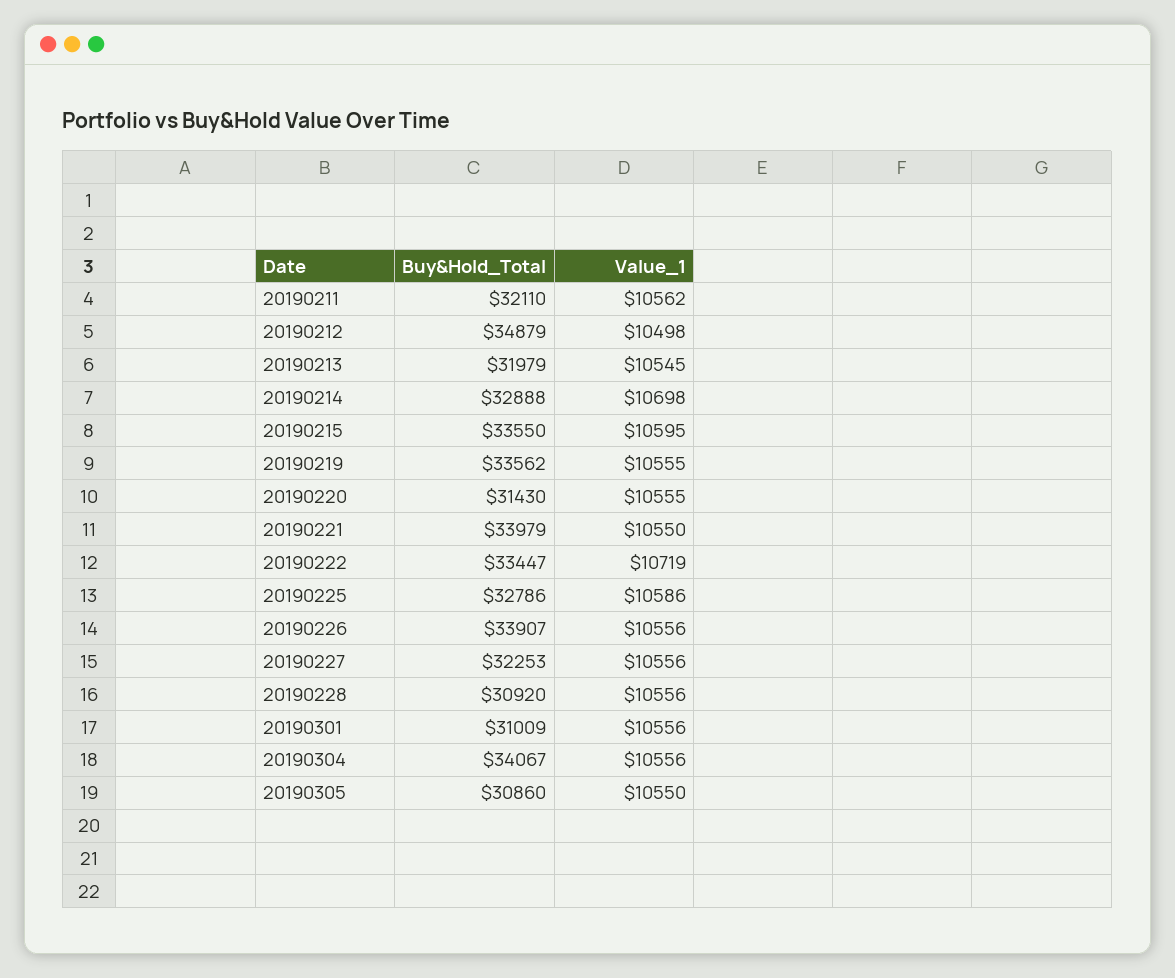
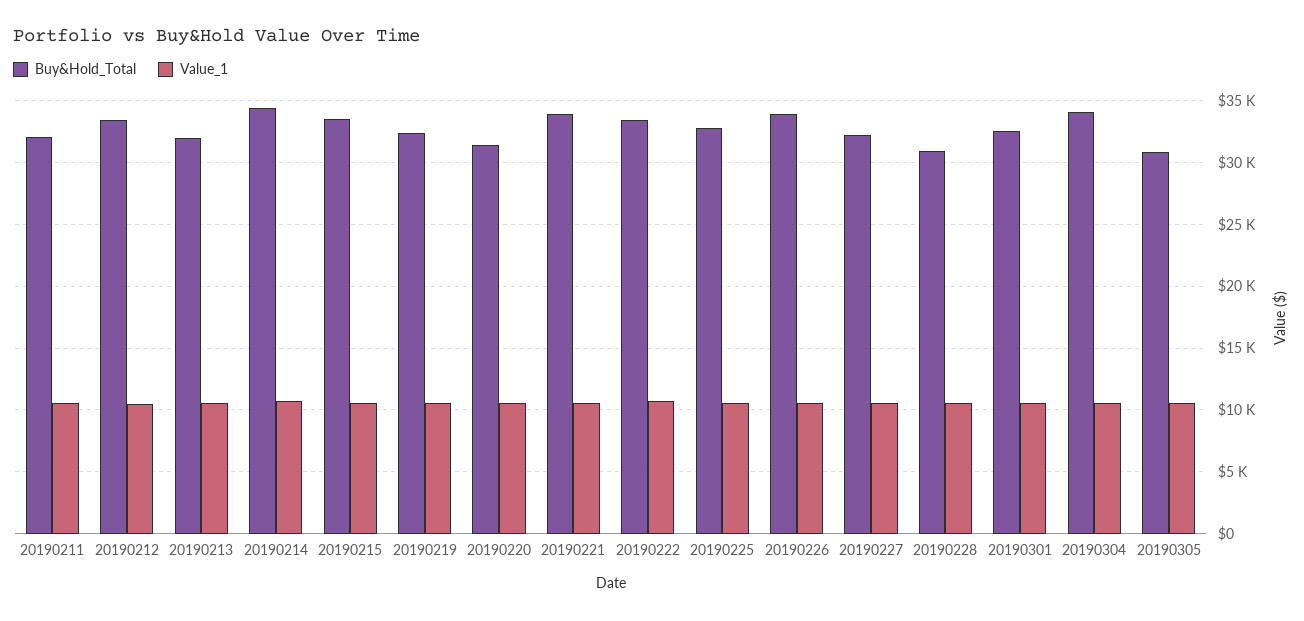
Buy&Hold_Total, 20190212: 34879 -> 33500
Buy&Hold_Total, 20190214: 32888 -> 34500
Buy&Hold_Total, 20190219: 33562 -> 32500
Buy&Hold_Total, 20190301: 31009 -> 32500

